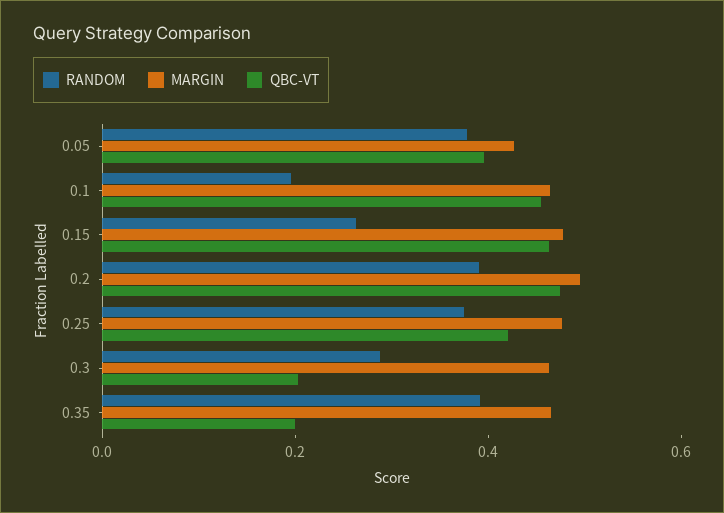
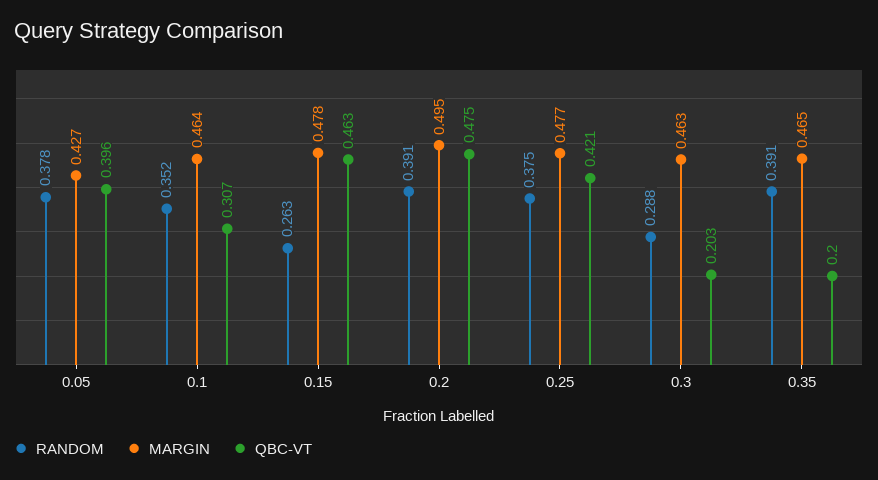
RANDOM, 0.1: 0.2 -> 0.352
QBC-VT, 0.1: 0.45 -> 0.307

